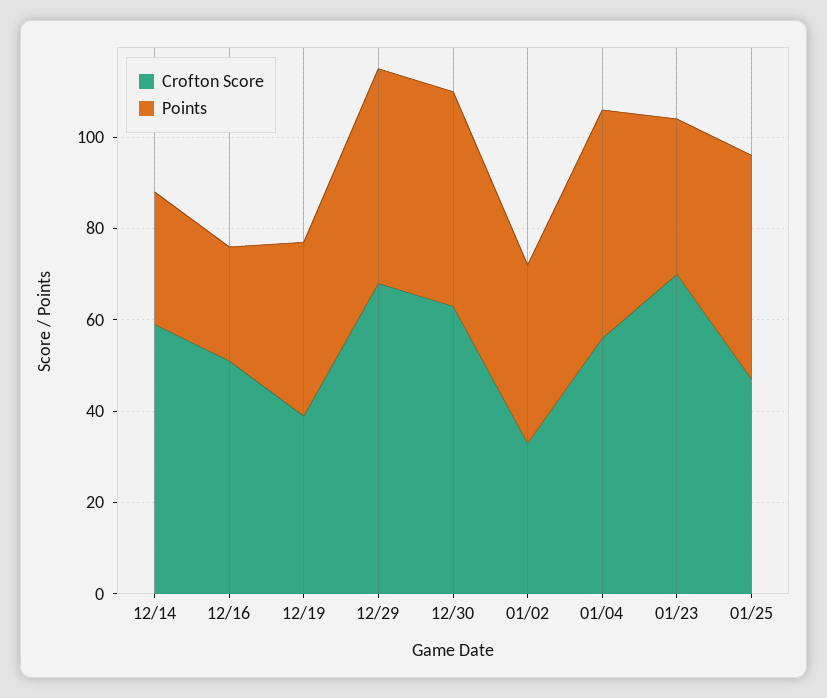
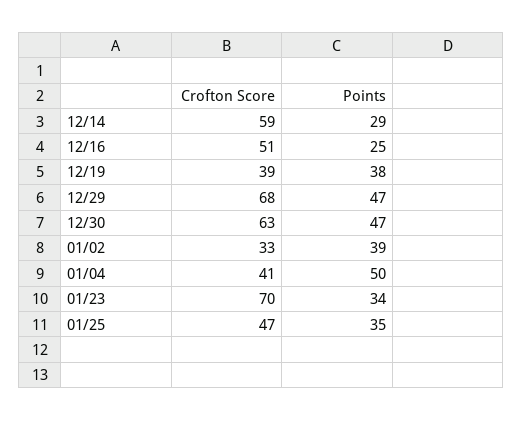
Crofton Score, 01/04: 55 -> 41
Points, 01/25: 50 -> 35

